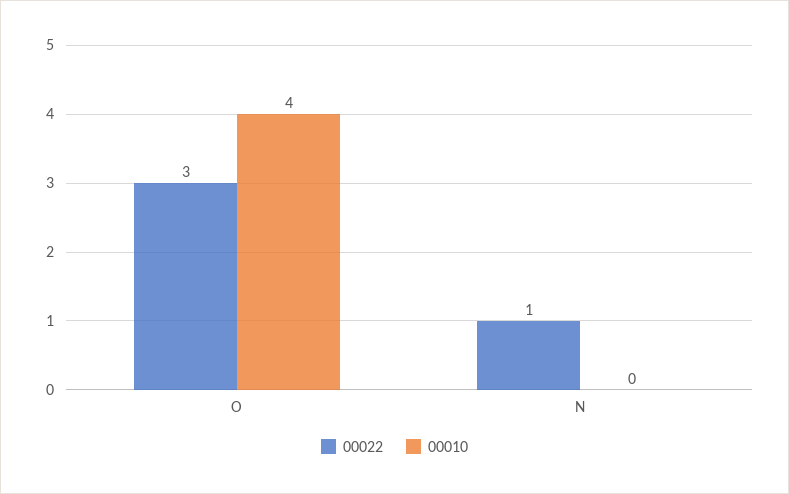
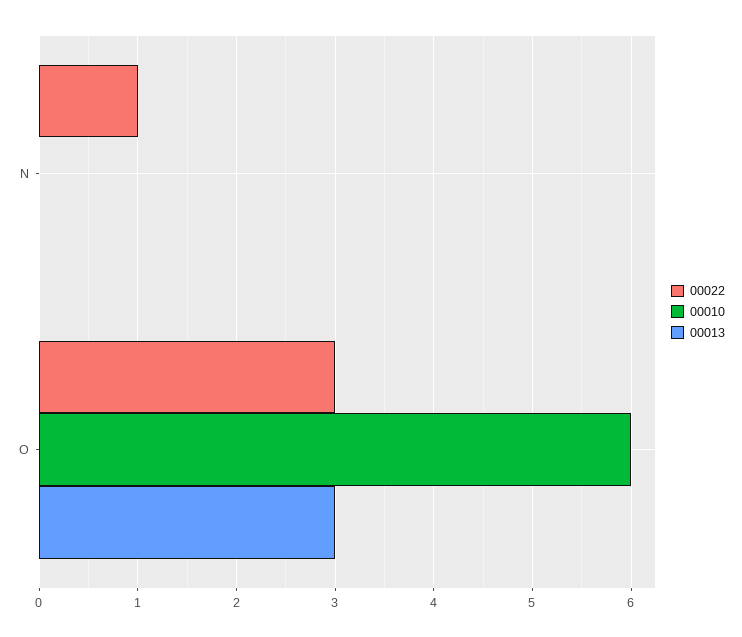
00010, O: 4 -> 6
00013, N: none -> 0
00013, O: none -> 3

